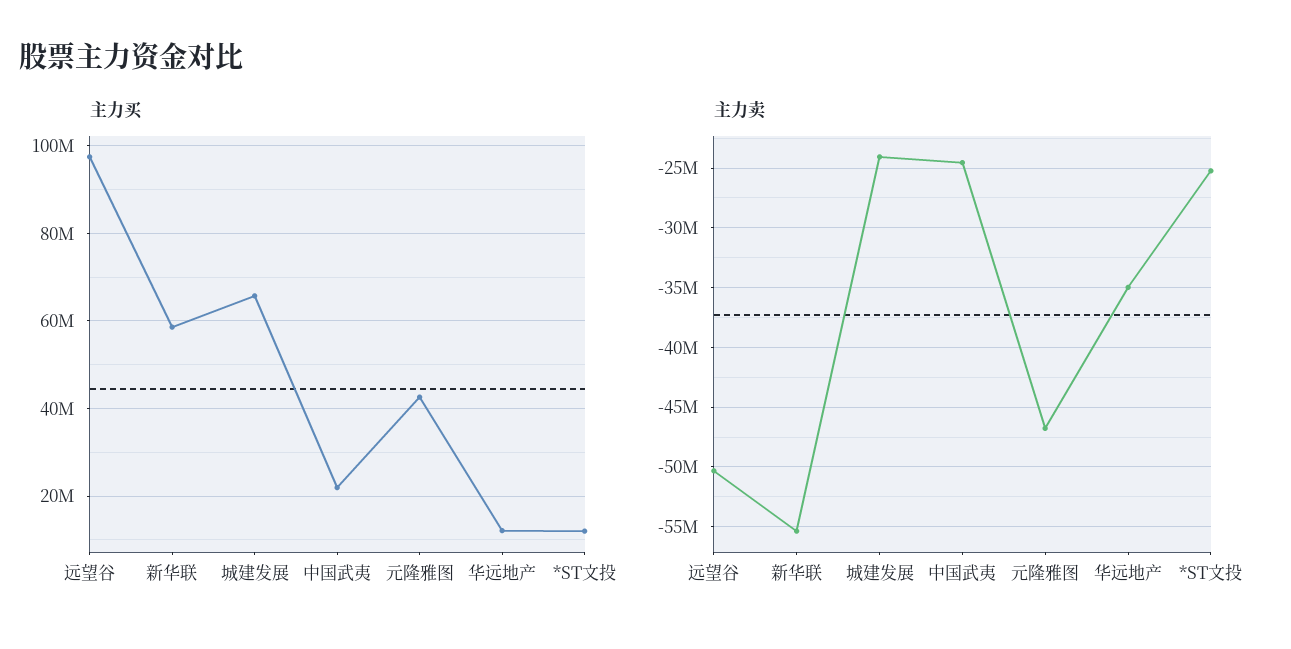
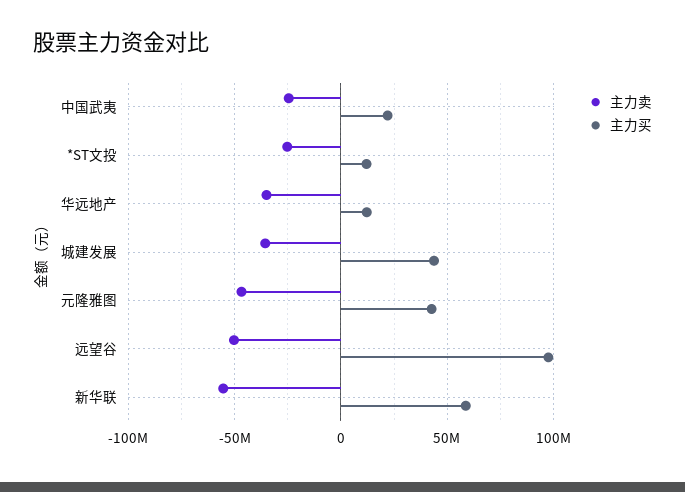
主力买, 城建发展: 66000000 -> 45000000
主力卖, 城建发展: -24000000 -> -35000000

